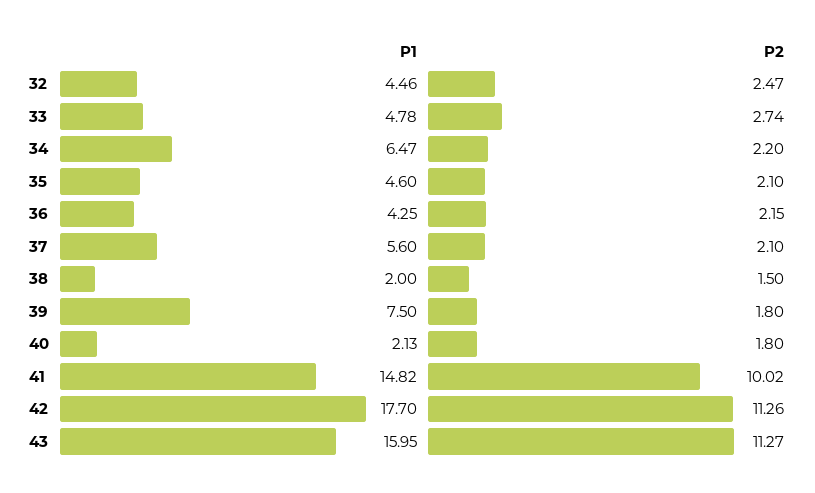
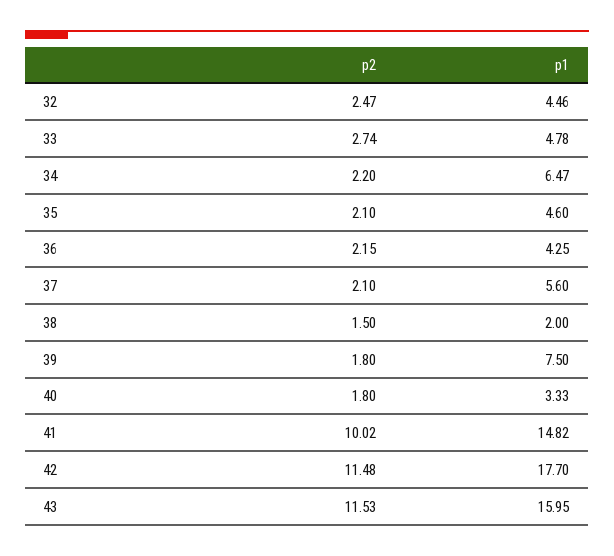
P1, 40: 2.13 -> 3.33
P2, 42: 11.26 -> 11.48
P2, 43: 11.27 -> 11.53

